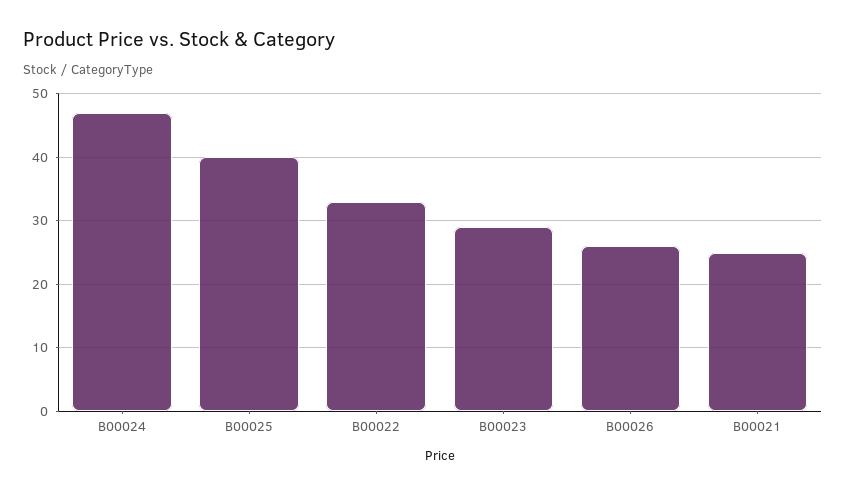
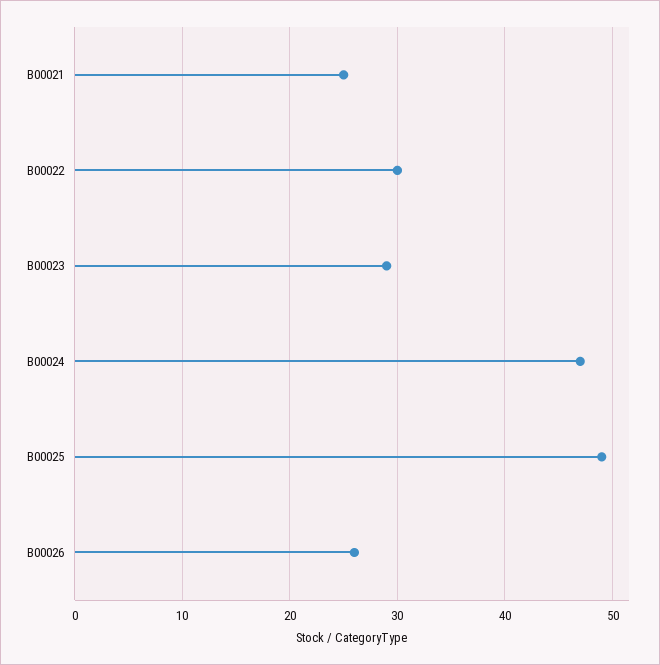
B00025: 40 -> 49
B00022: 33 -> 30

